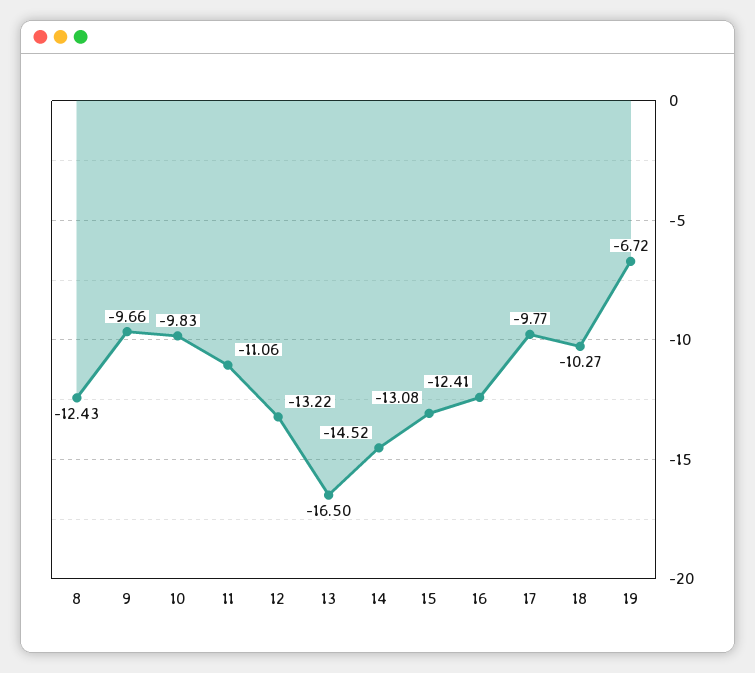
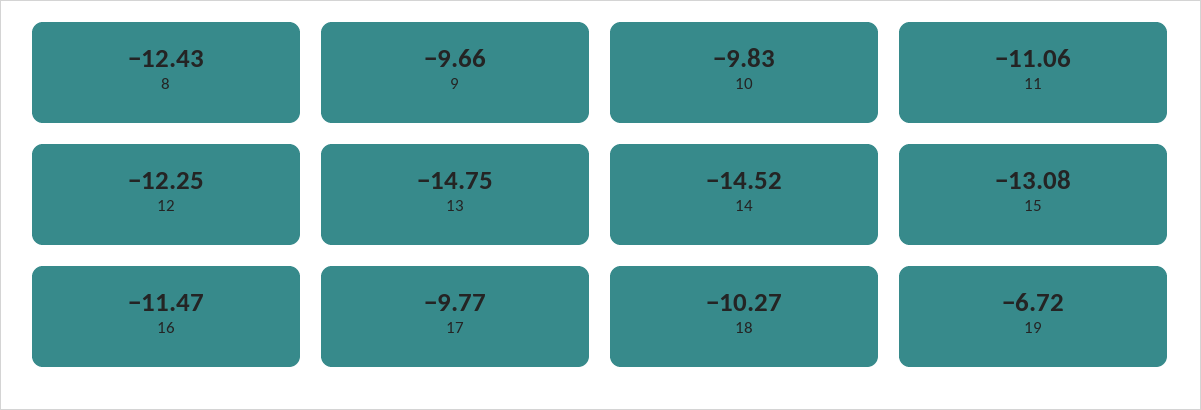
12: -13.22 -> -12.25
13: -16.5 -> -14.75
16: -12.41 -> -11.47

